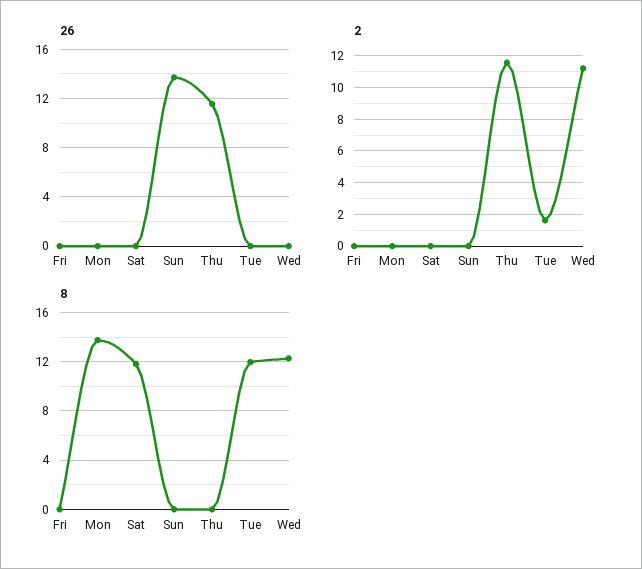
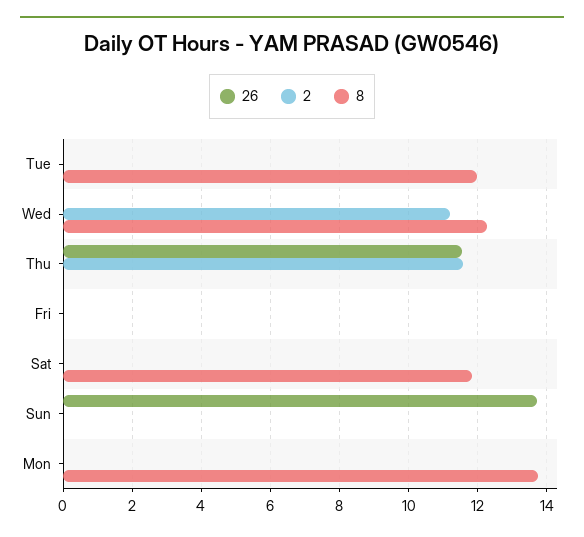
2, Tue: 1.5 -> 0

